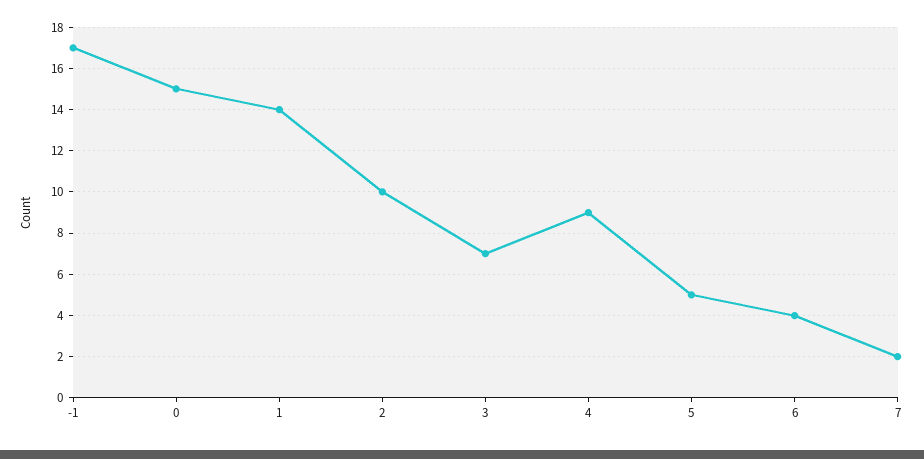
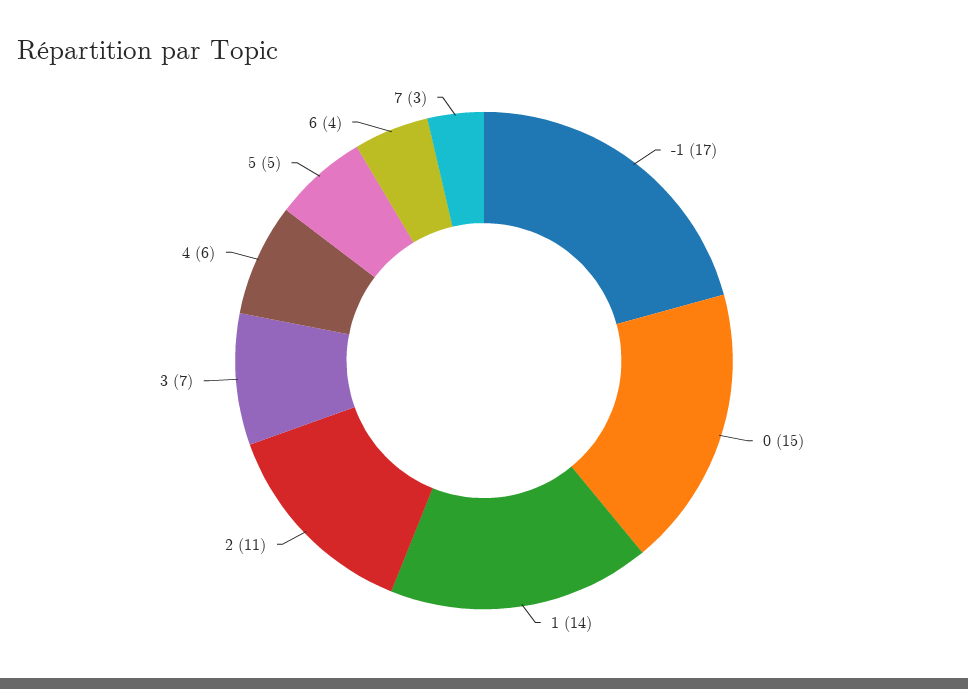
2: 10 -> 11
4: 9 -> 6
7: 2 -> 3

